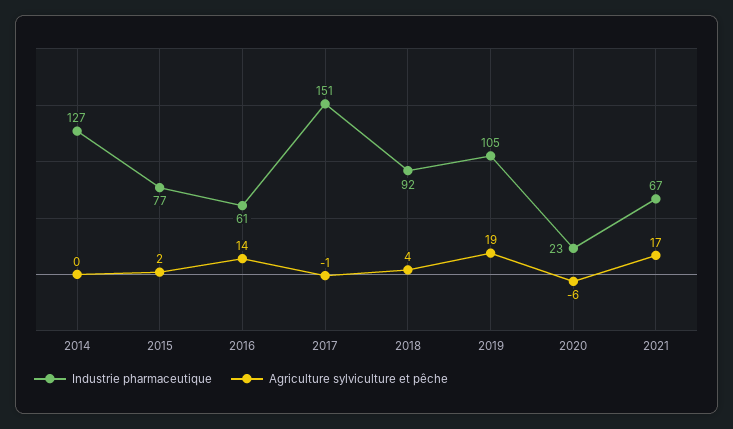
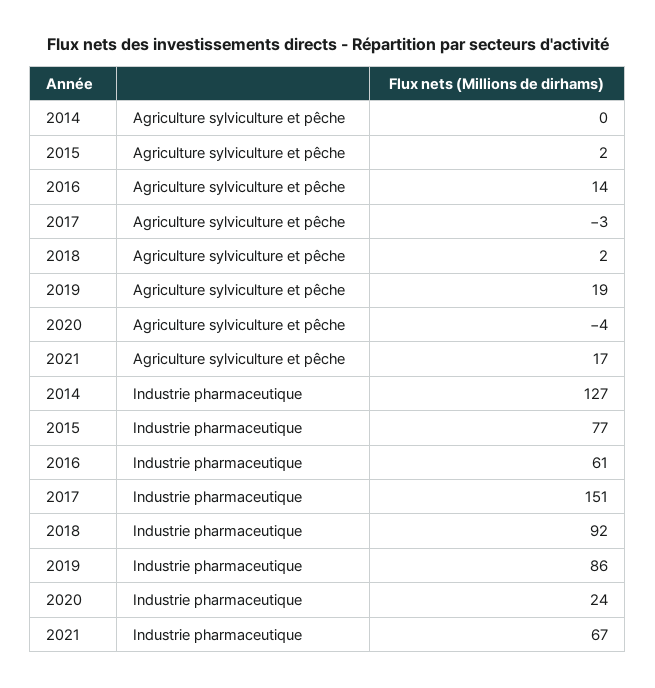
Agriculture sylviculture et pêche, 2017: -1 -> -3
Agriculture sylviculture et pêche, 2018: 4 -> 2
Industrie pharmaceutique, 2019: 105 -> 86
Industrie pharmaceutique, 2020: 23 -> 24
Agriculture sylviculture et pêche, 2020: -6 -> -4

